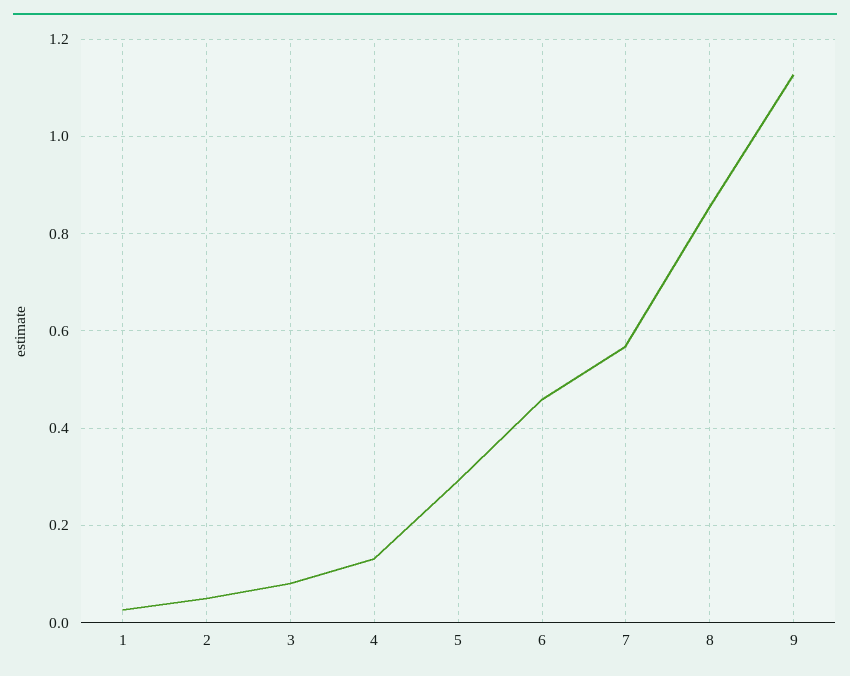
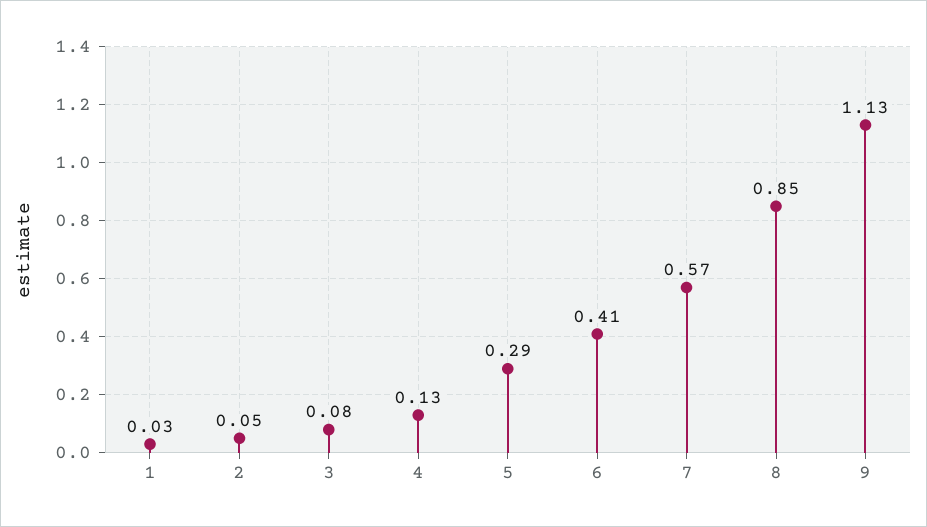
6: 0.46 -> 0.41

